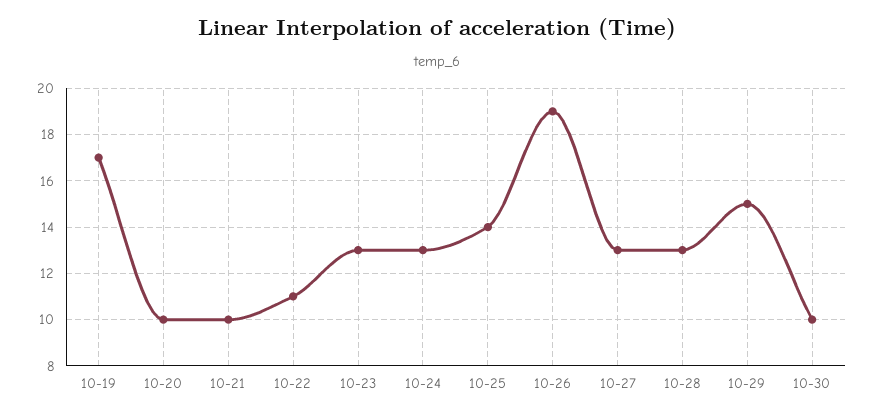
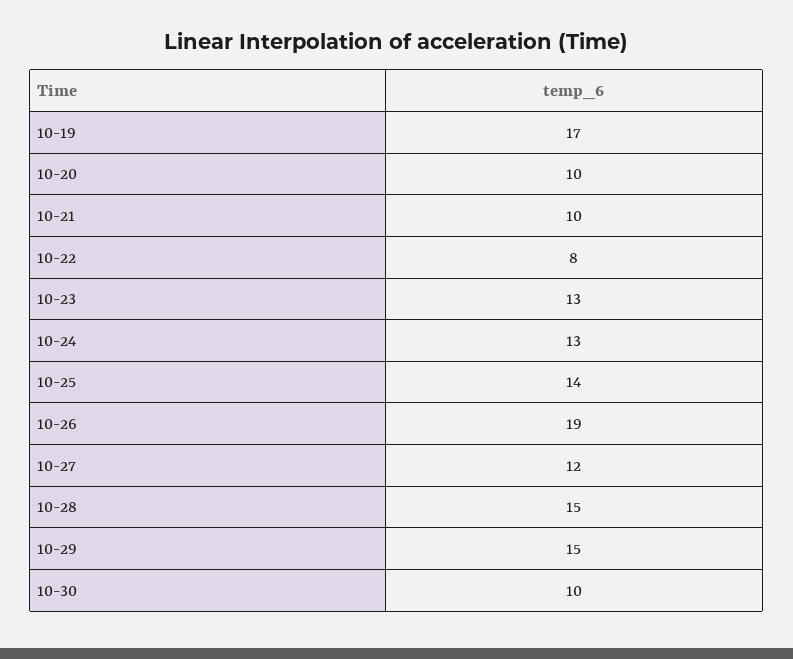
10-22: 11 -> 8
10-27: 13 -> 12
10-28: 13 -> 15

